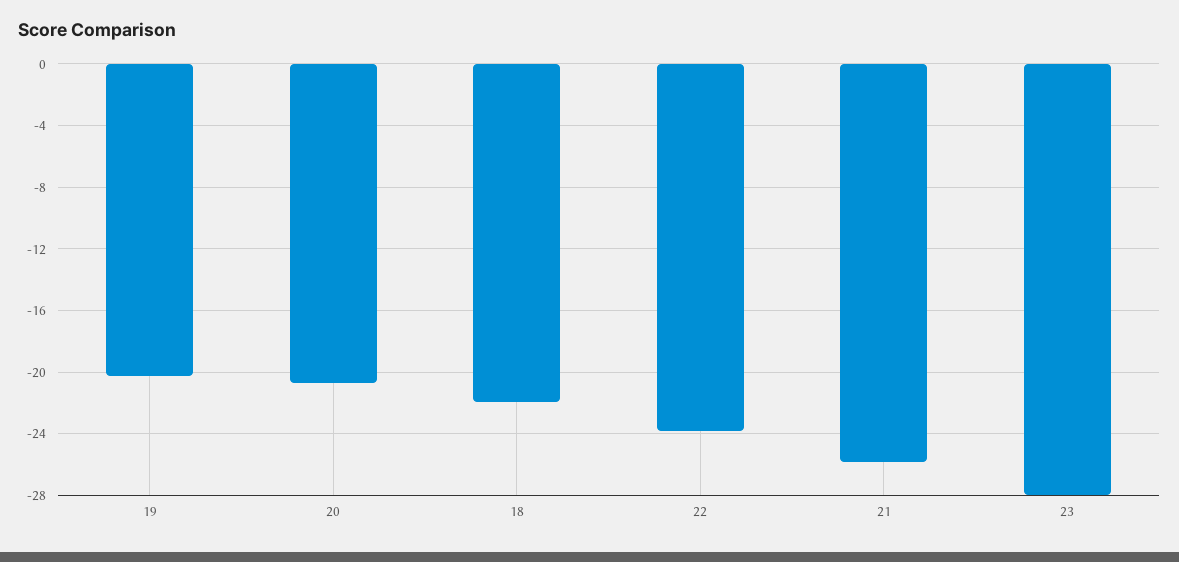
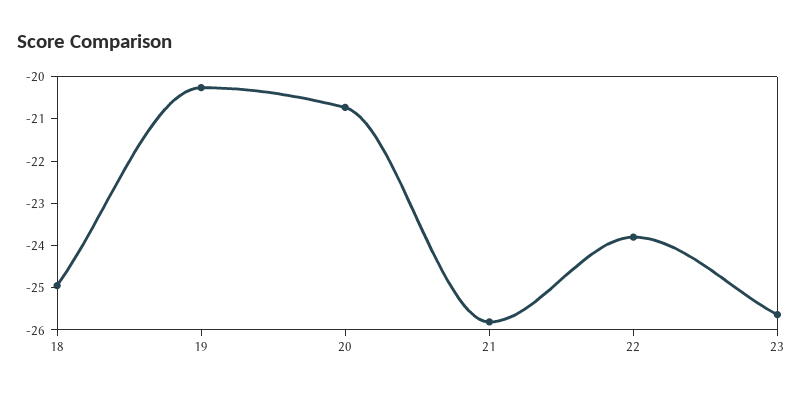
18: -22 -> -25
23: -28 -> -25.6

